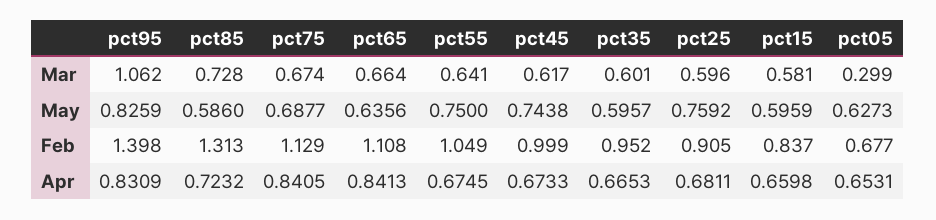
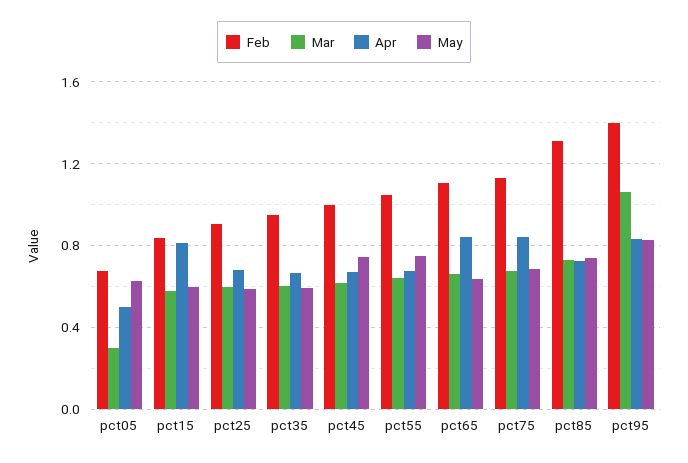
May, pct85: 0.586 -> 0.75
May, pct25: 0.7592 -> 0.6
Apr, pct15: 0.6598 -> 0.8
Apr, pct05: 0.6531 -> 0.5

